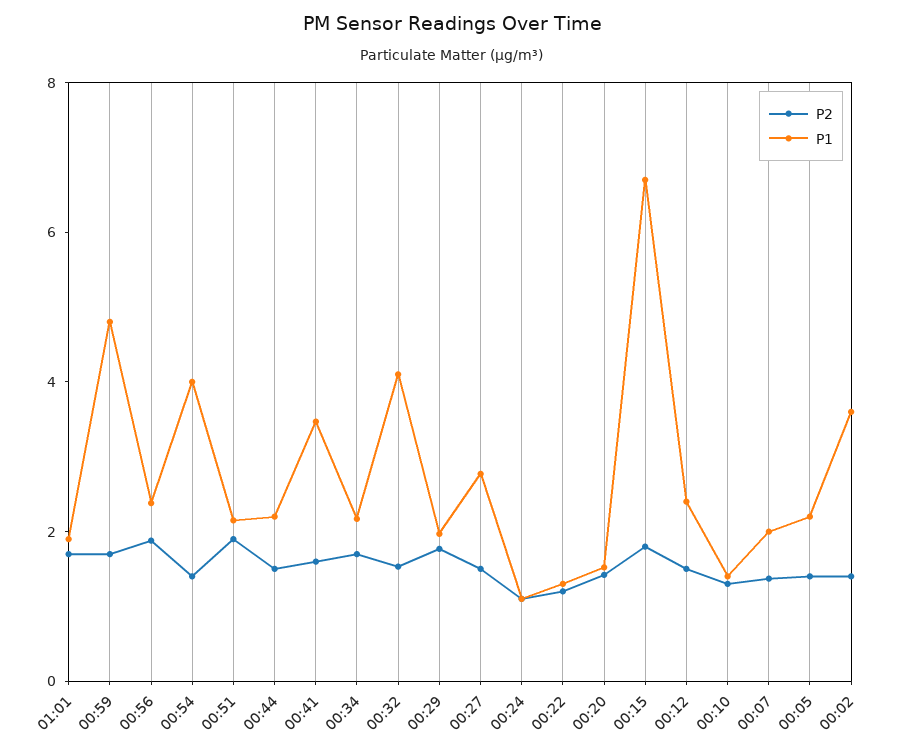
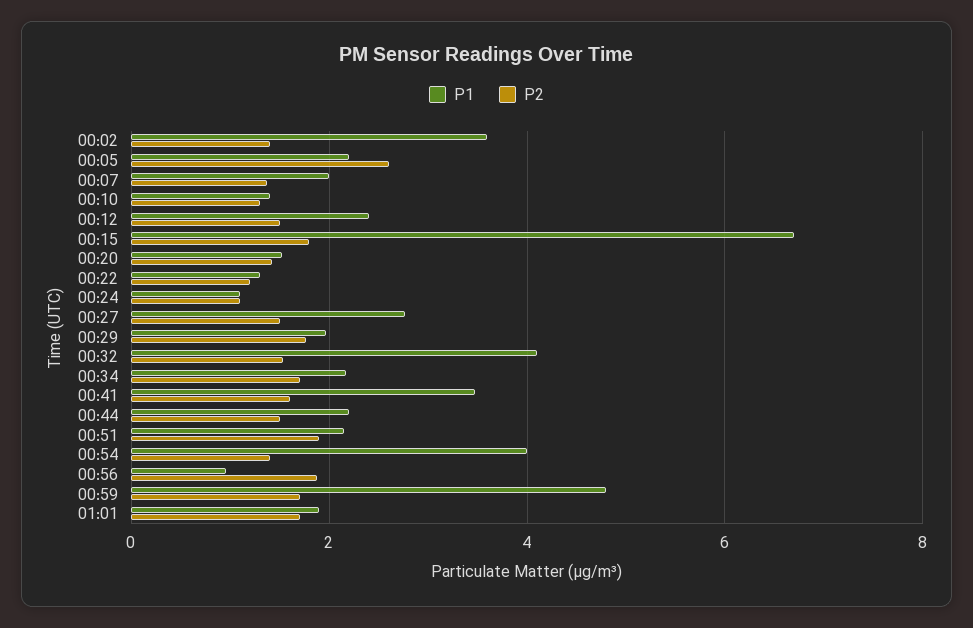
P1, 00:56: 2.5 -> 1
P2, 00:05: 1.5 -> 2.6

